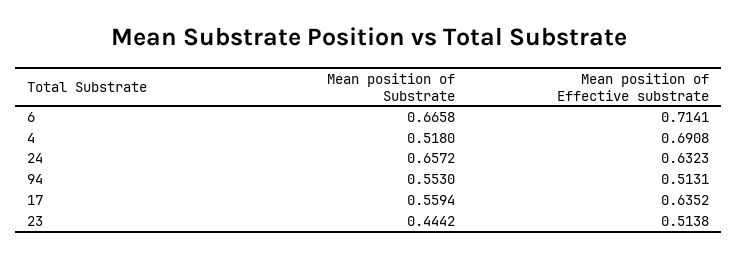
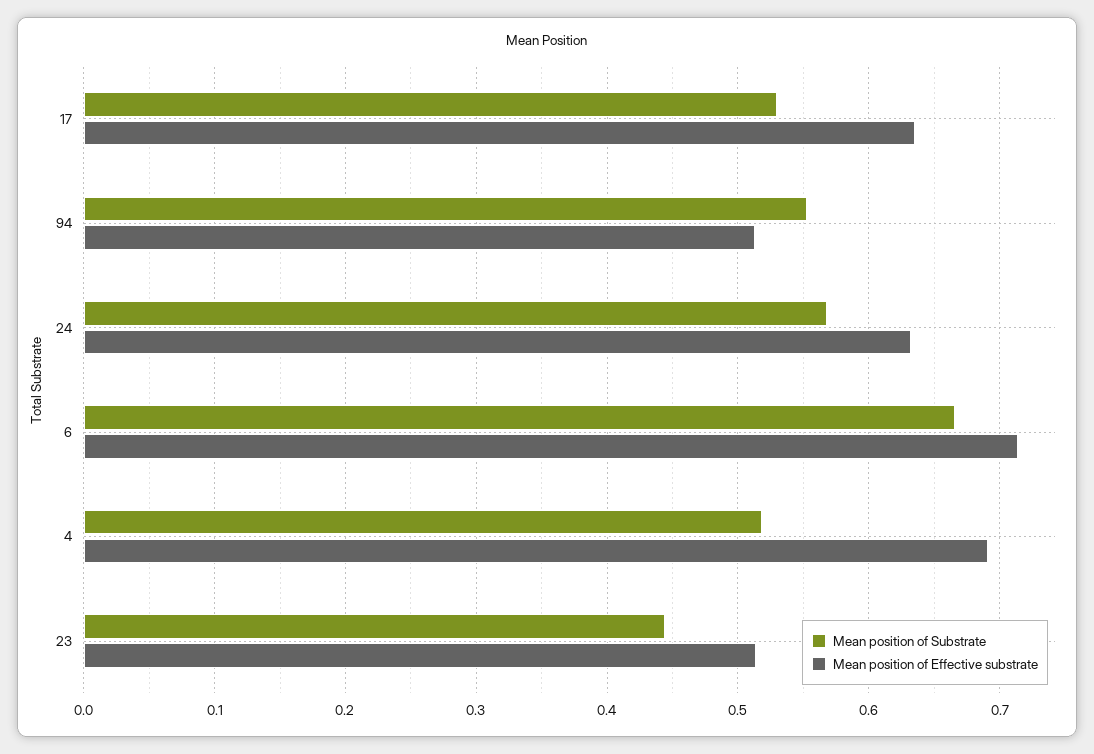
Mean position of Substrate, 24: 0.6572 -> 0.57
Mean position of Substrate, 17: 0.5594 -> 0.53

